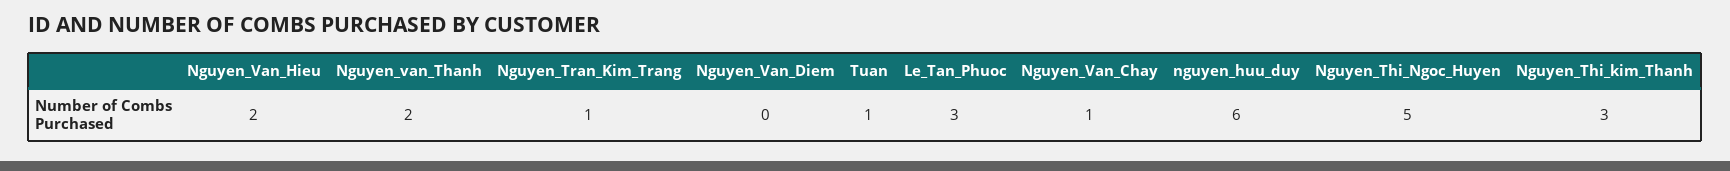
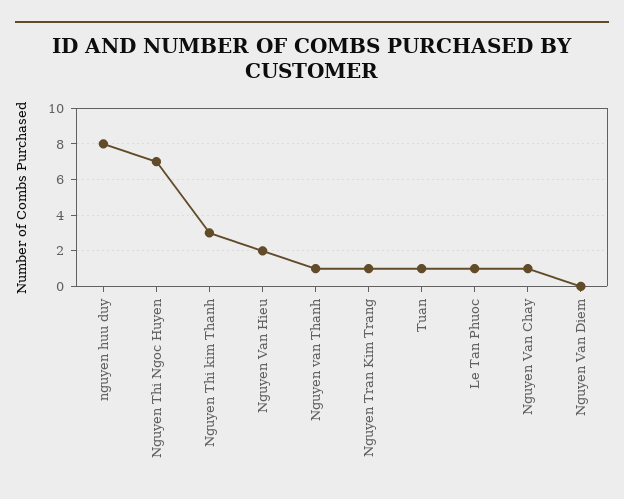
Nguyen_van_Thanh: 2 -> 1
Le_Tan_Phuoc: 3 -> 1
nguyen_huu_duy: 6 -> 8
Nguyen_Thi_Ngoc_Huyen: 5 -> 7

